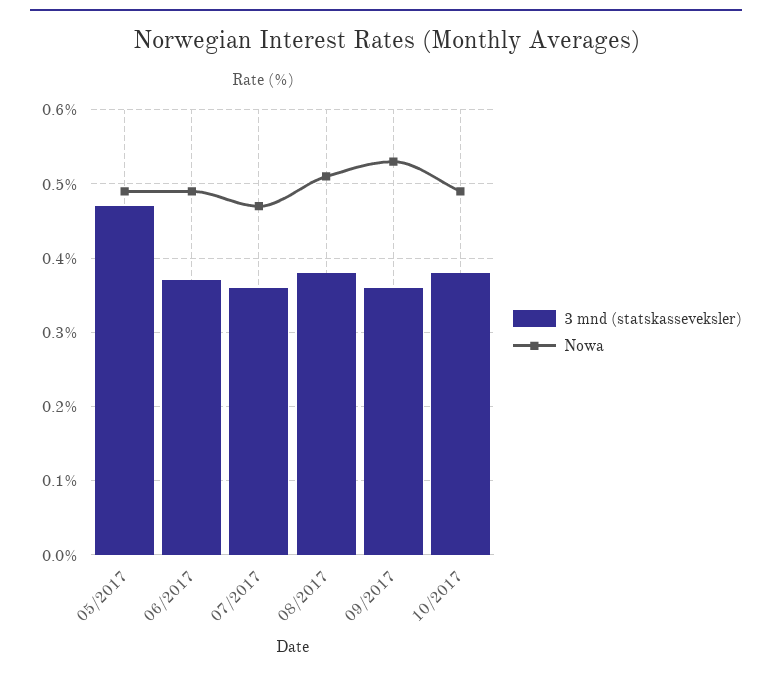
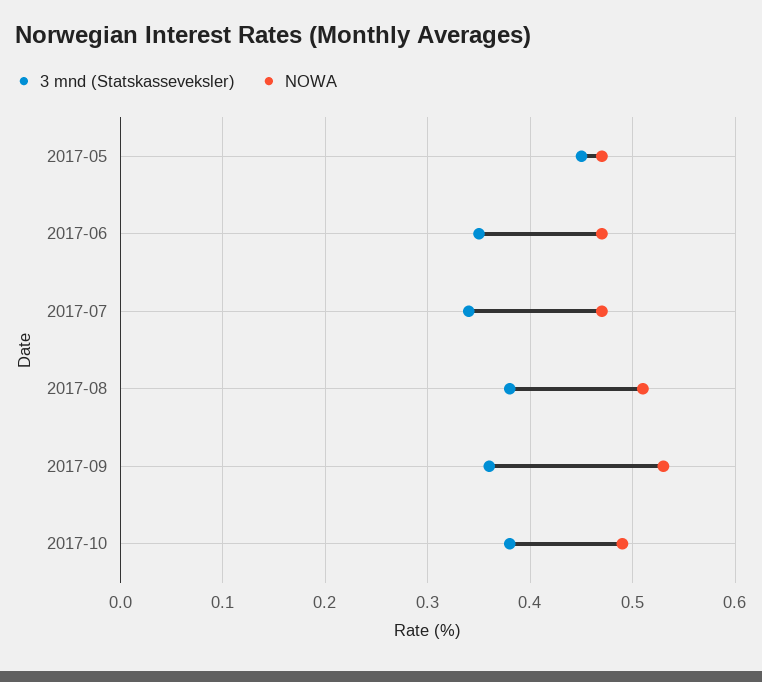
3 mnd (statskasseveksler), 05/2017: 0.47 -> 0.45
Nowa, 05/2017: 0.49 -> 0.47
3 mnd (statskasseveksler), 06/2017: 0.37 -> 0.35
Nowa, 06/2017: 0.49 -> 0.47
3 mnd (statskasseveksler), 07/2017: 0.36 -> 0.34

